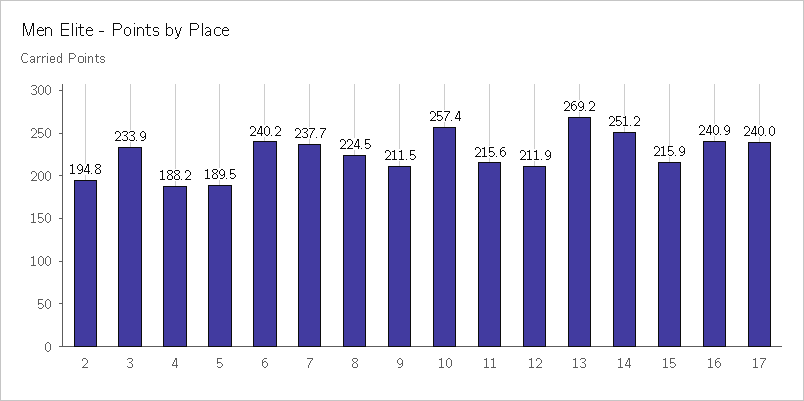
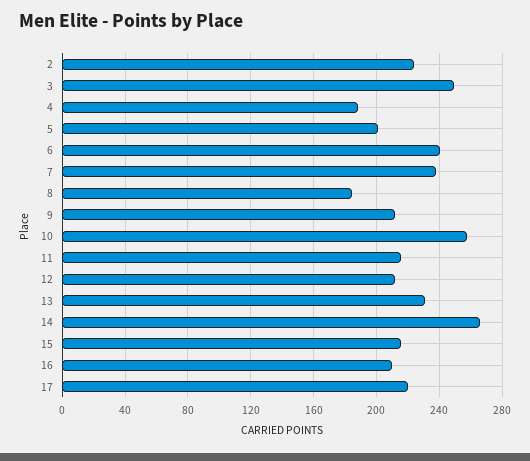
2: 194.8 -> 225
3: 233.9 -> 250
5: 189.5 -> 200
8: 224.5 -> 185
13: 269.2 -> 230
14: 251.2 -> 265
16: 240.9 -> 210
17: 240 -> 220

